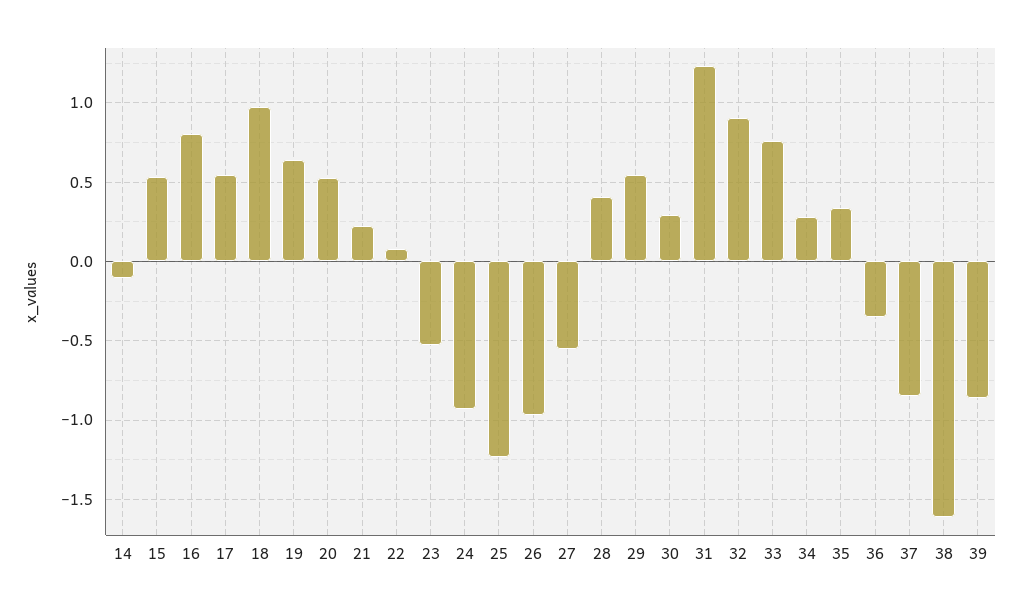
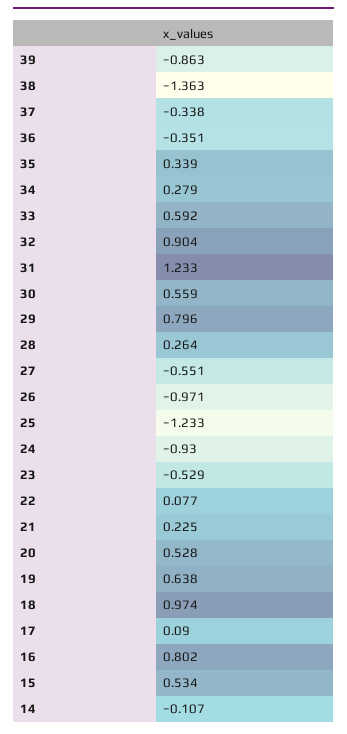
17: 0.55 -> 0.09
28: 0.4 -> 0.264
29: 0.55 -> 0.796
30: 0.3 -> 0.559
33: 0.75 -> 0.592
37: -0.85 -> -0.338
38: -1.6 -> -1.363

